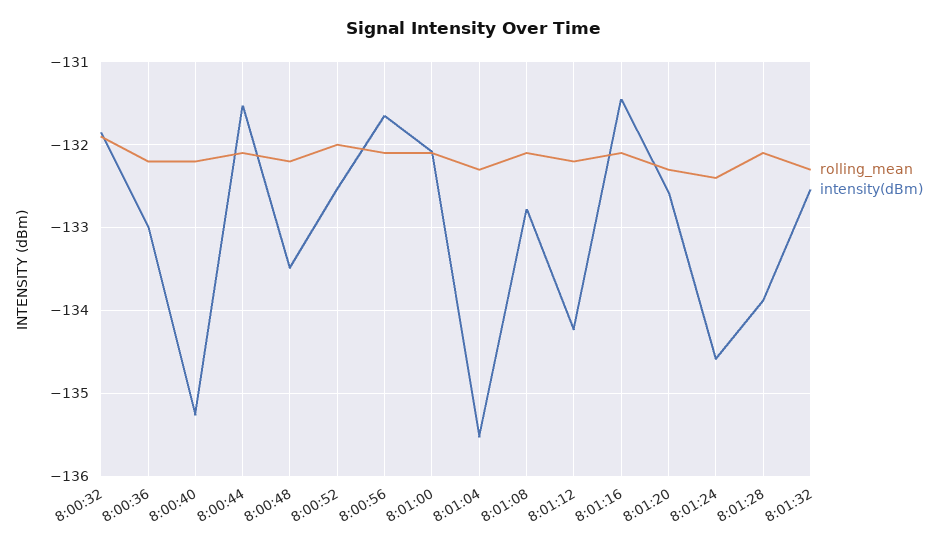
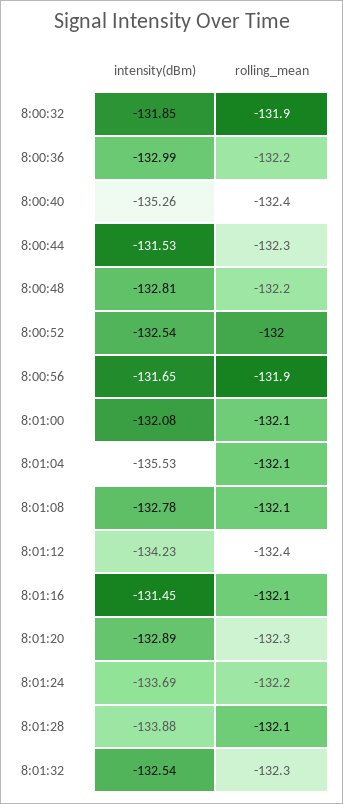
rolling_mean, 8:00:40: -132.2 -> -132.4
rolling_mean, 8:00:44: -132.1 -> -132.3
intensity(dBm), 8:00:48: -133.5 -> -132.81
rolling_mean, 8:00:56: -132.1 -> -131.9
rolling_mean, 8:01:04: -132.3 -> -132.1
rolling_mean, 8:01:12: -132.2 -> -132.4
intensity(dBm), 8:01:20: -132.6 -> -132.89
rolling_mean, 8:01:24: -132.4 -> -132.2
intensity(dBm), 8:01:24: -134.6 -> -133.69

